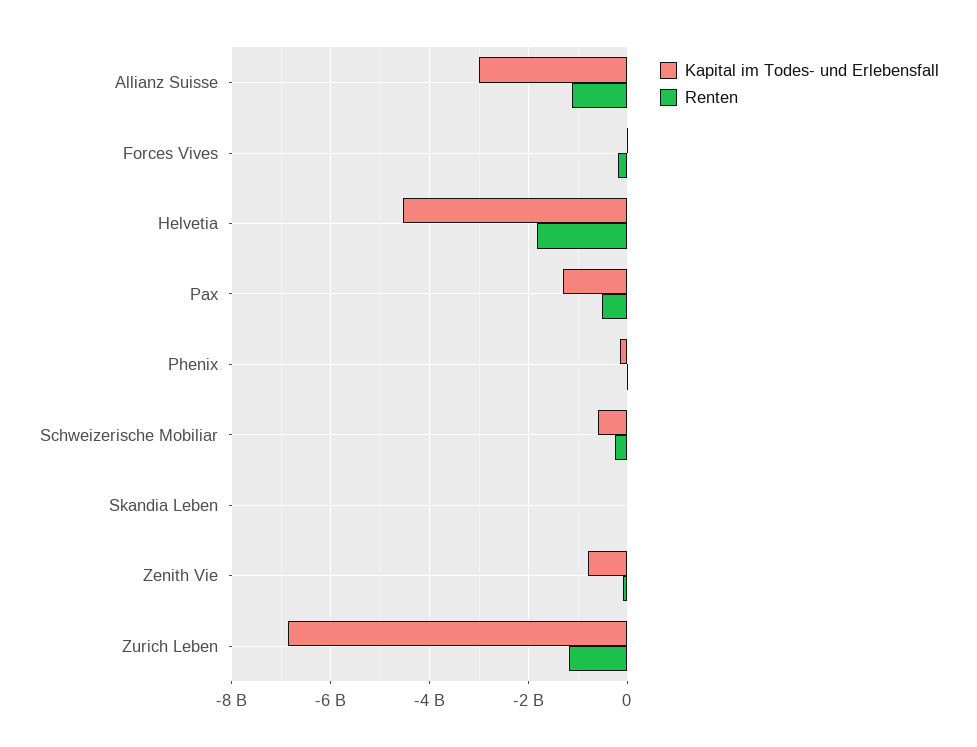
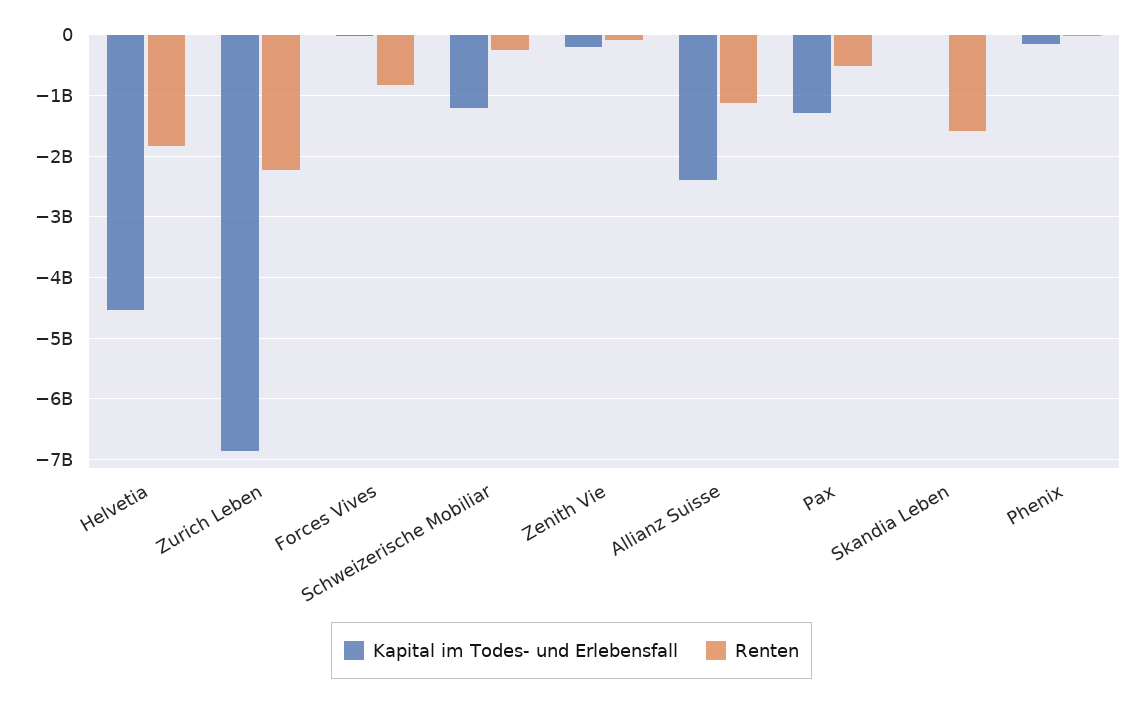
Kapital im Todes- und Erlebensfall, Allianz Suisse: -3000000000 -> -2400000000
Renten, Forces Vives: -200000000 -> -800000000
Kapital im Todes- und Erlebensfall, Schweizerische Mobiliar: -600000000 -> -1200000000
Renten, Skandia Leben: 0 -> -1600000000
Kapital im Todes- und Erlebensfall, Zenith Vie: -800000000 -> -200000000
Renten, Zurich Leben: -1200000000 -> -2200000000

